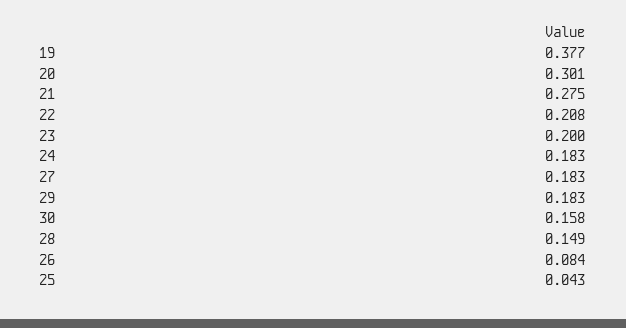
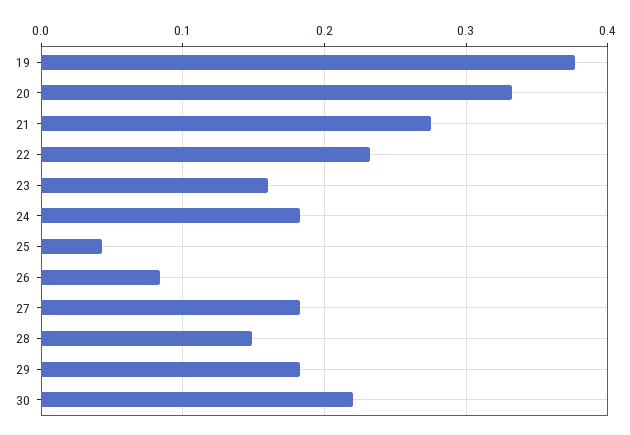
20: 0.301 -> 0.33
22: 0.208 -> 0.23
23: 0.2 -> 0.16
30: 0.158 -> 0.22

